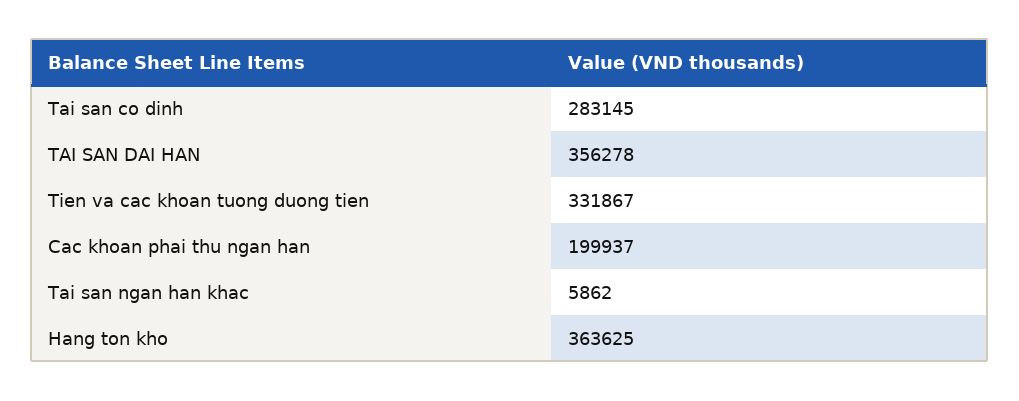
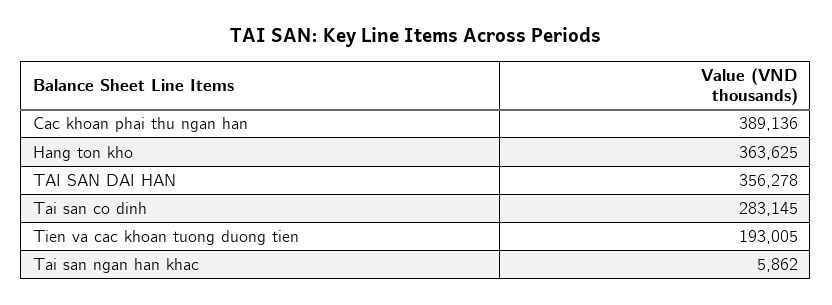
Tien va cac khoan tuong duong tien: 331867 -> 193005
Cac khoan phai thu ngan han: 199937 -> 389136

